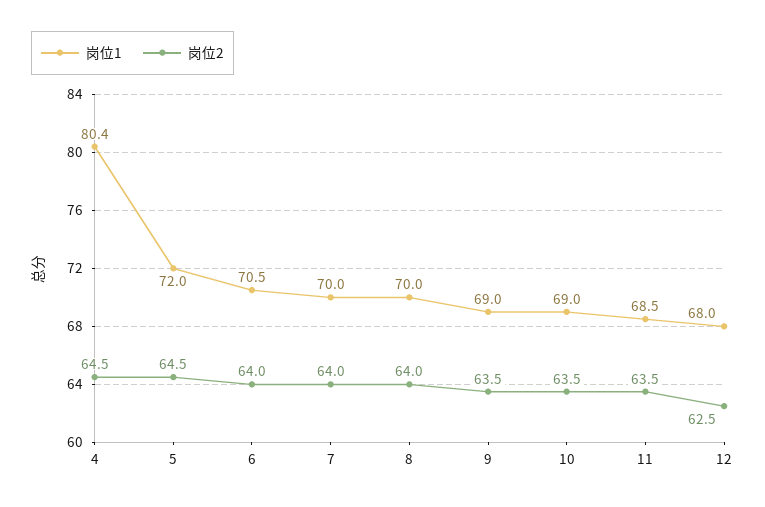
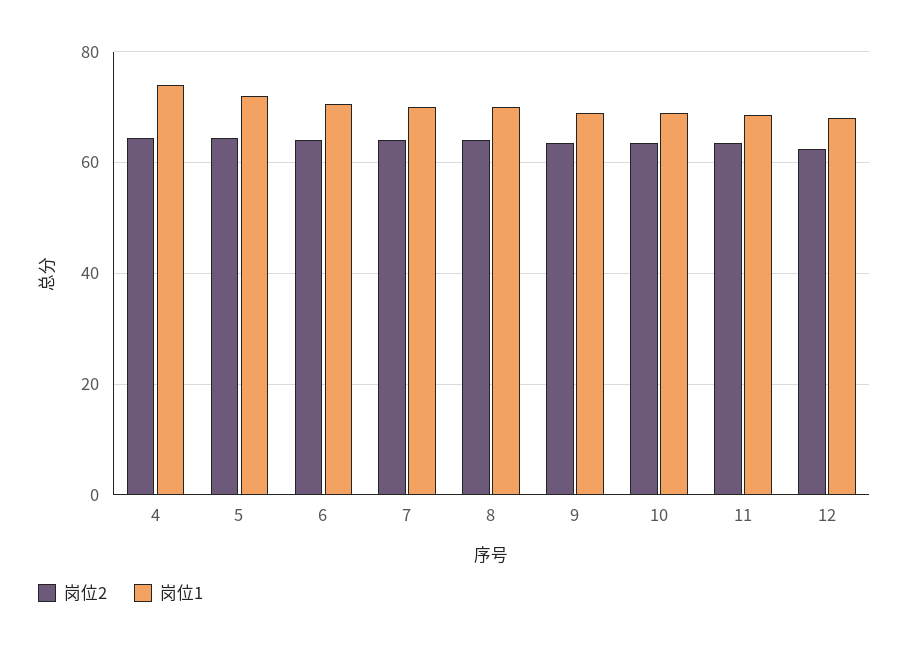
岗位1, 4: 80.4 -> 74

